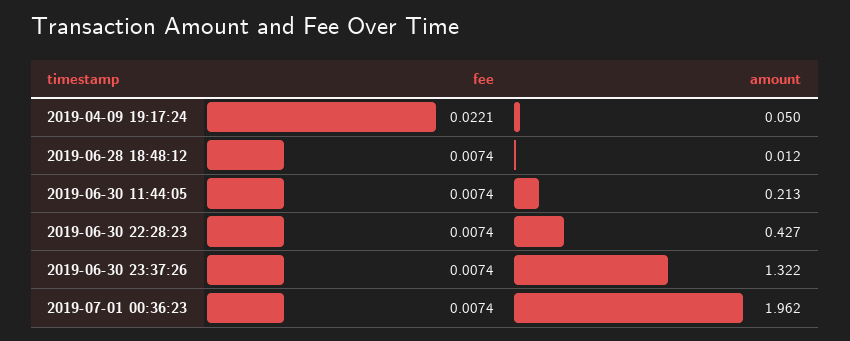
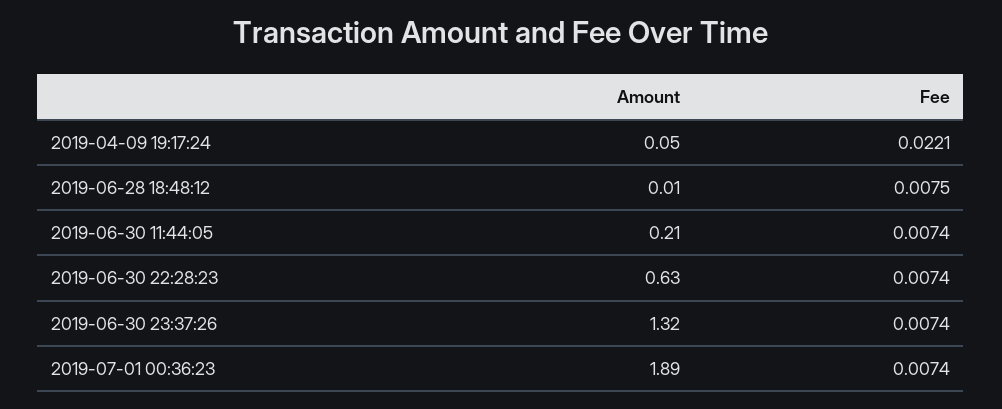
fee, 2019-06-28 18:48:12: 0.0074 -> 0.0075
amount, 2019-06-30 22:28:23: 0.427 -> 0.63
amount, 2019-07-01 00:36:23: 1.962 -> 1.89

